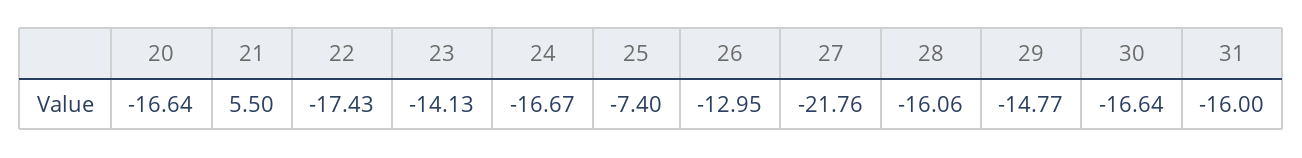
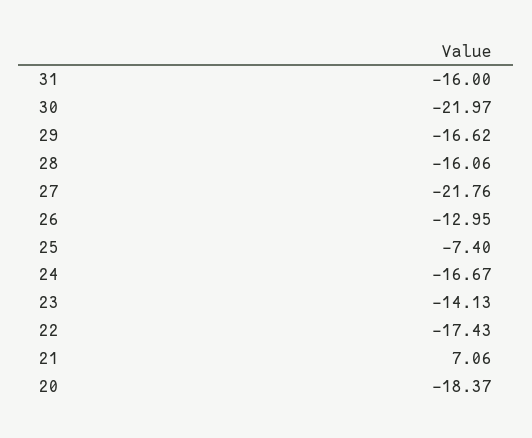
20: -16.64 -> -18.37
21: 5.5 -> 7.06
29: -14.77 -> -16.62
30: -16.64 -> -21.97

